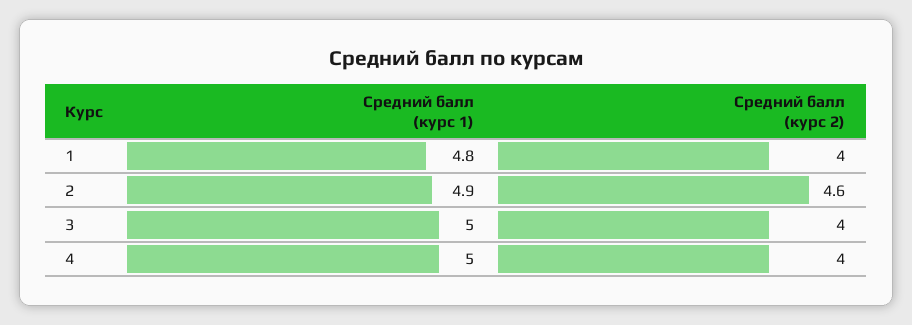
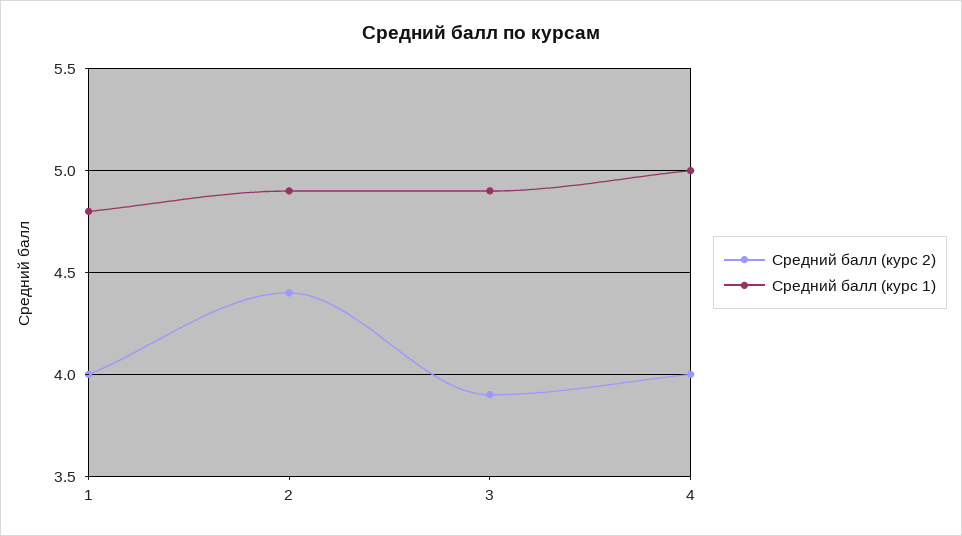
Средний балл (курс 2), 2: 4.6 -> 4.4
Средний балл (курс 1), 3: 5 -> 4.9
Средний балл (курс 2), 3: 4 -> 3.9

